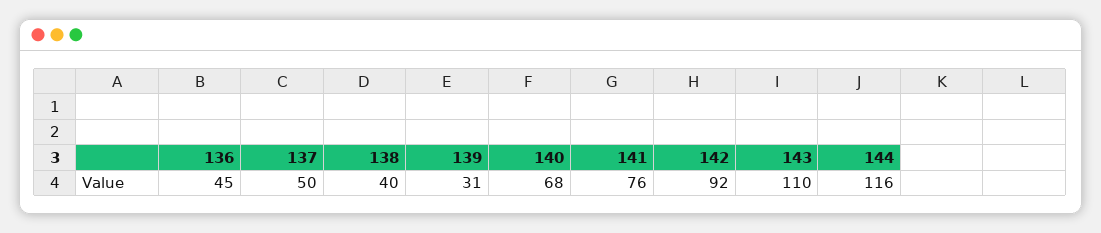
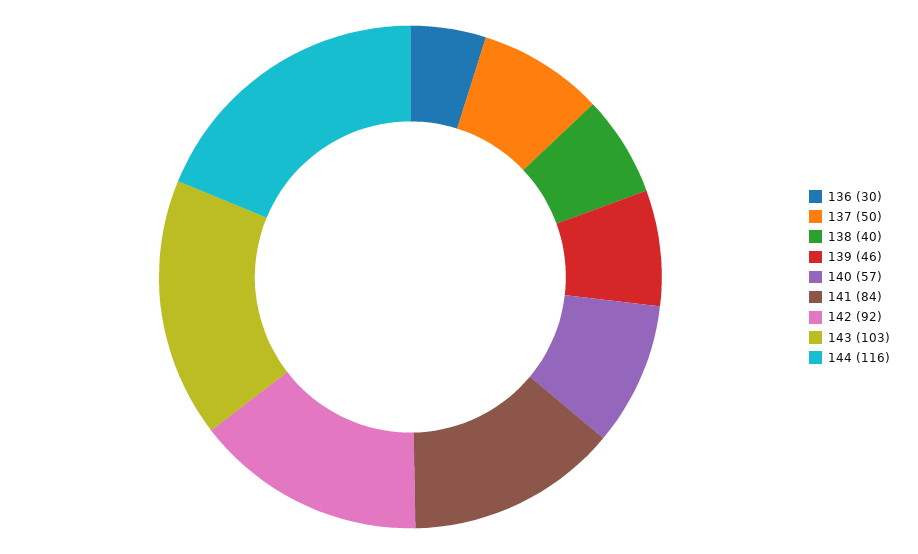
136: 45 -> 30
139: 31 -> 46
140: 68 -> 57
141: 76 -> 84
143: 110 -> 103

